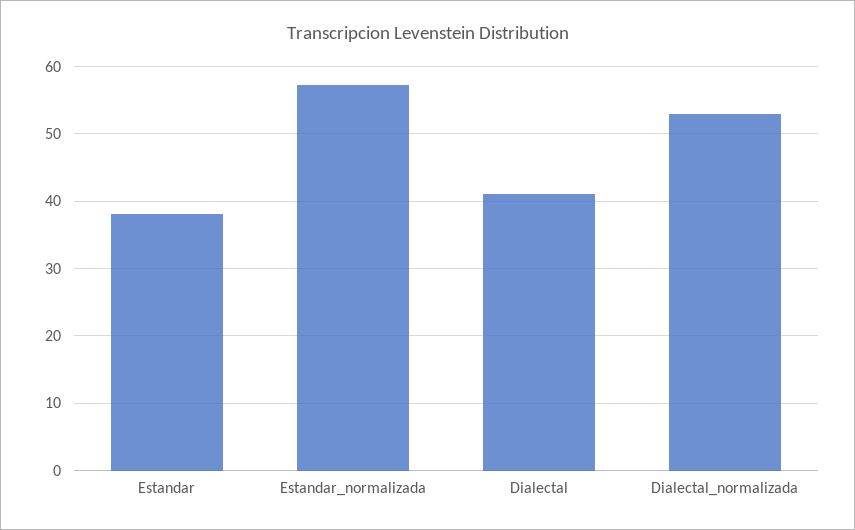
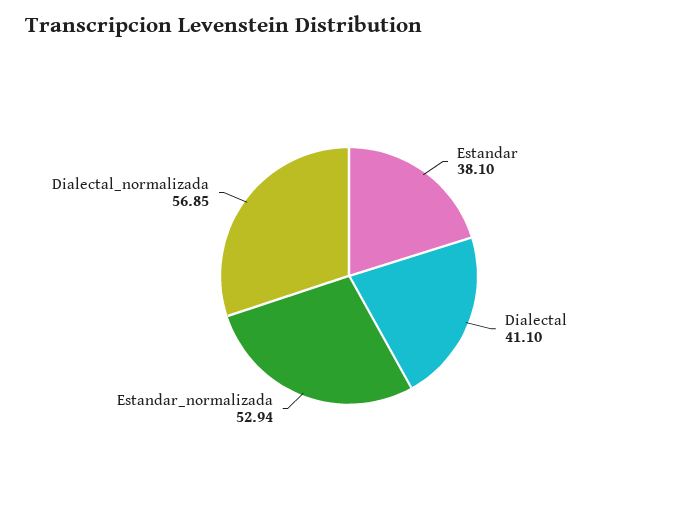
Estandar_normalizada: 57 -> 52.94
Dialectal_normalizada: 53 -> 56.85

